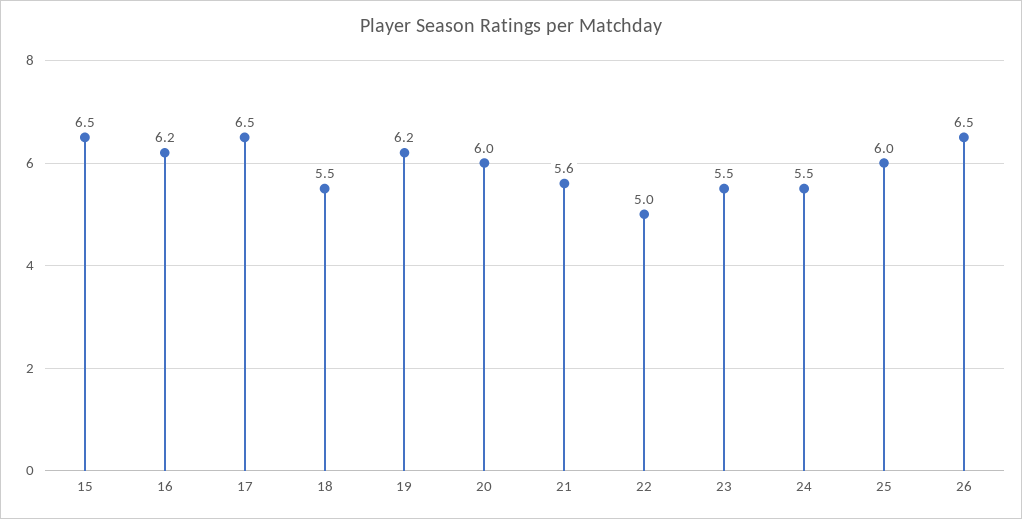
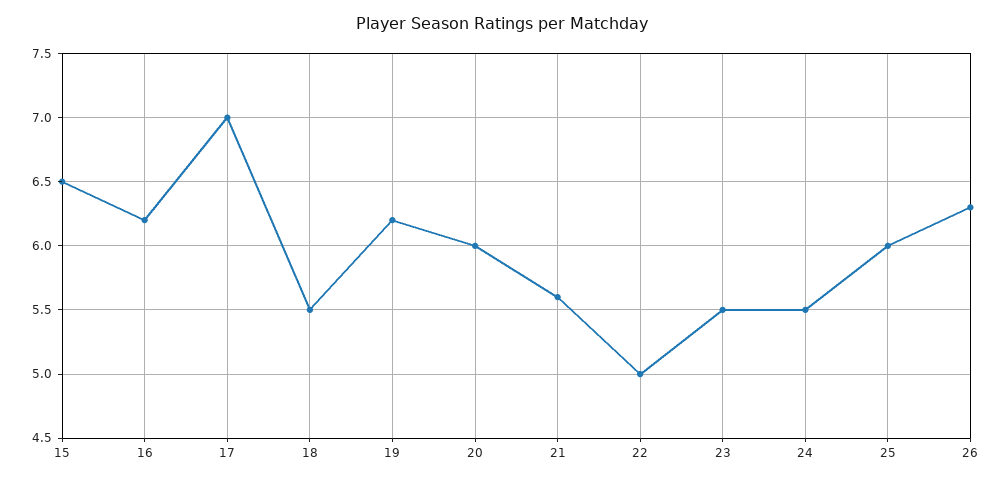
17: 6.5 -> 7
26: 6.5 -> 6.3

